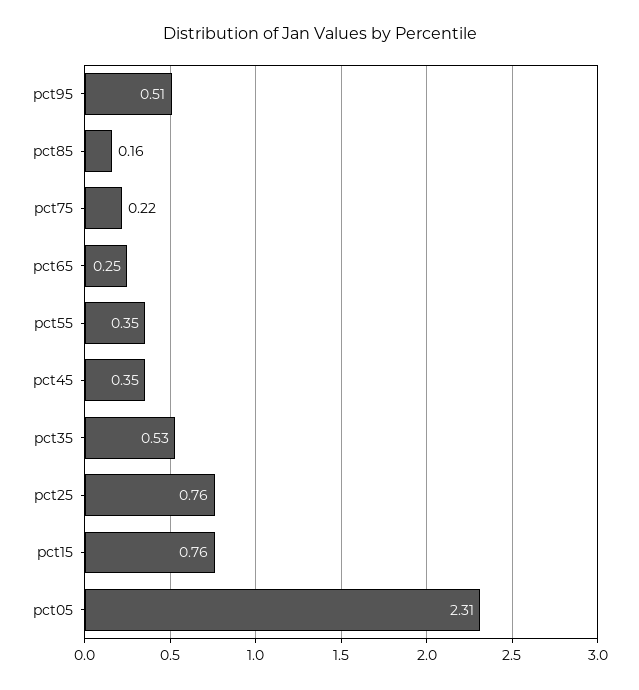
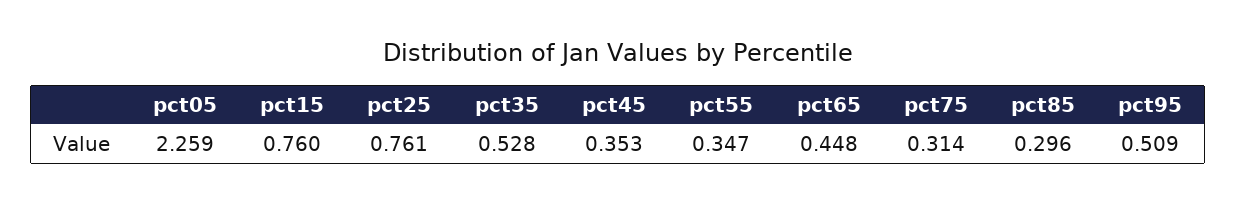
pct85: 0.16 -> 0.296
pct75: 0.22 -> 0.314
pct65: 0.25 -> 0.448
pct05: 2.31 -> 2.259

